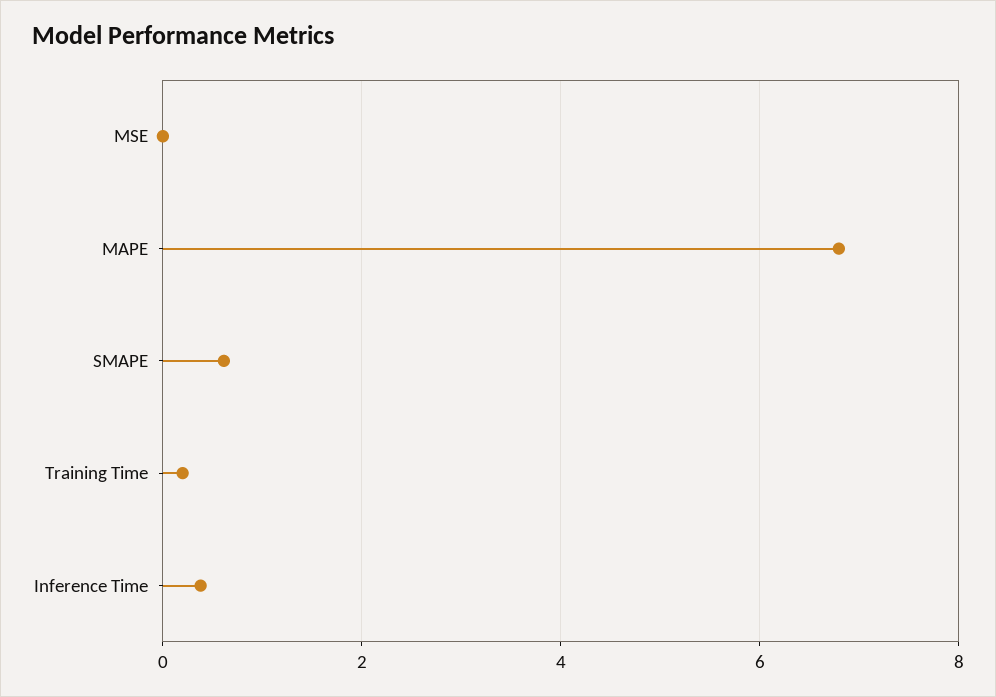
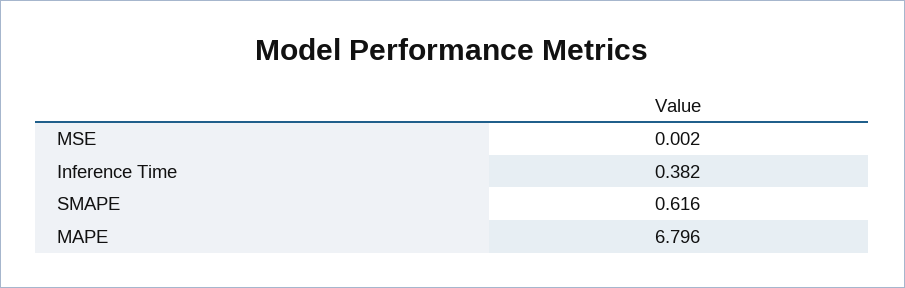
Training Time: 0.2 -> none

